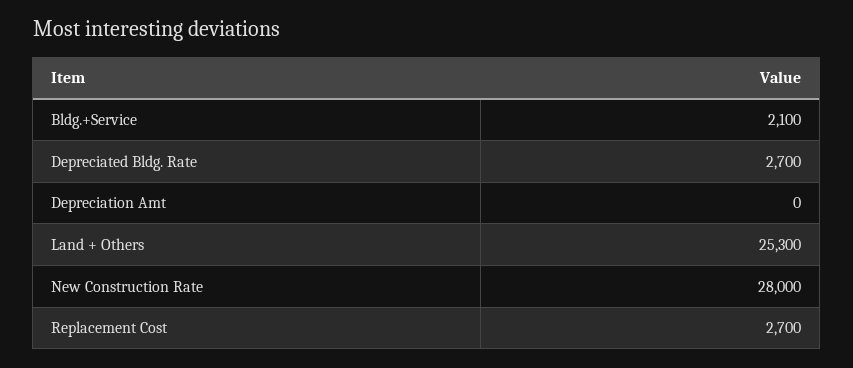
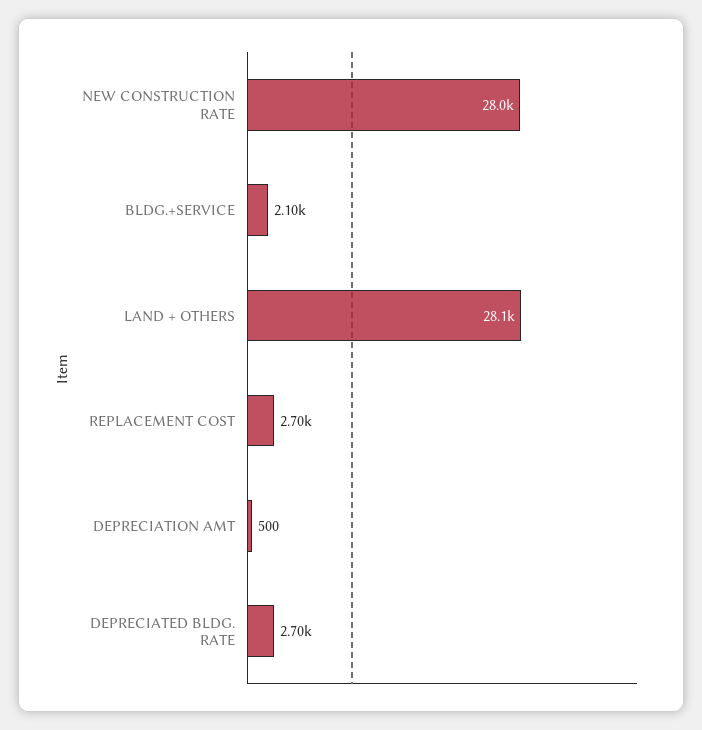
Depreciation Amt: 0 -> 500
Land + Others: 25300 -> 28100

